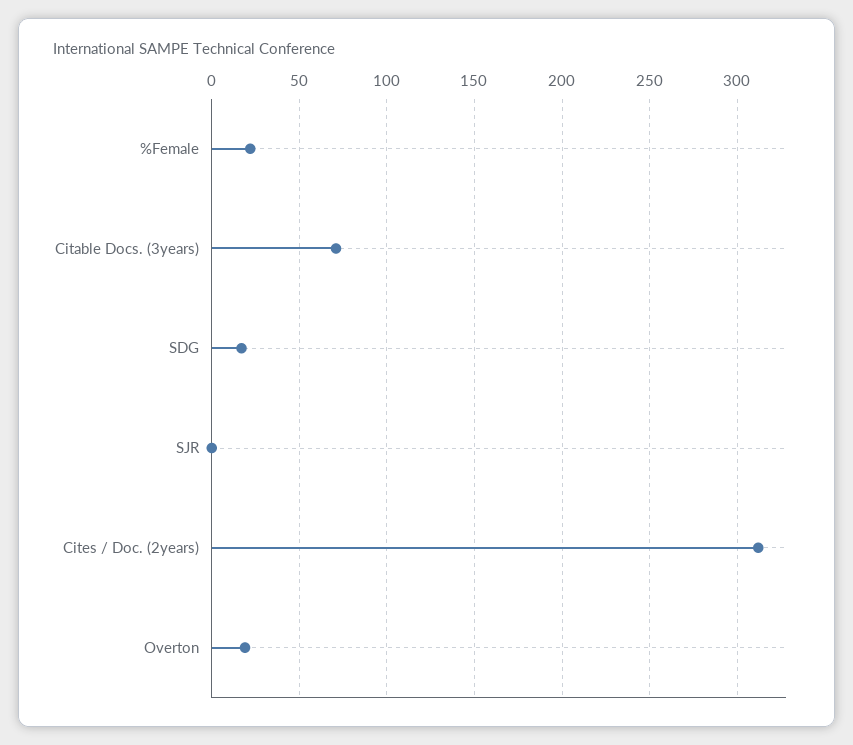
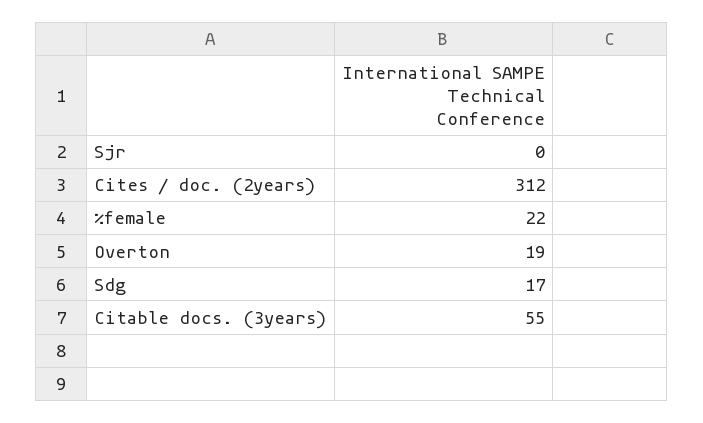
Citable Docs. (3years): 70 -> 55

